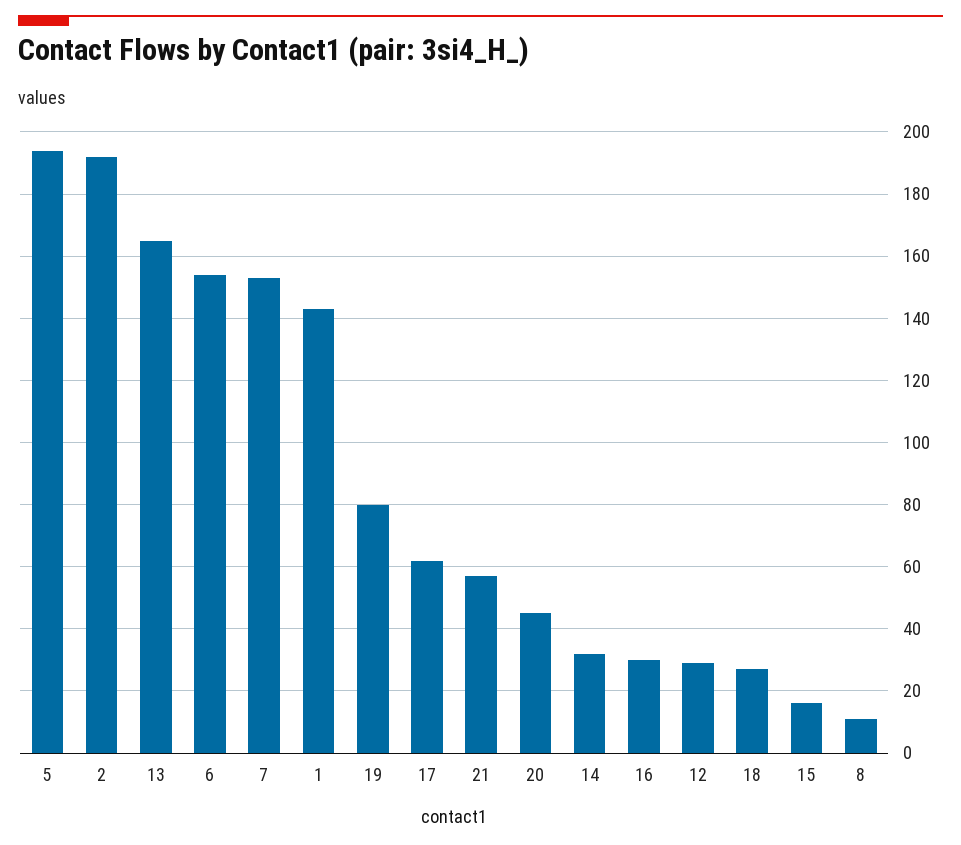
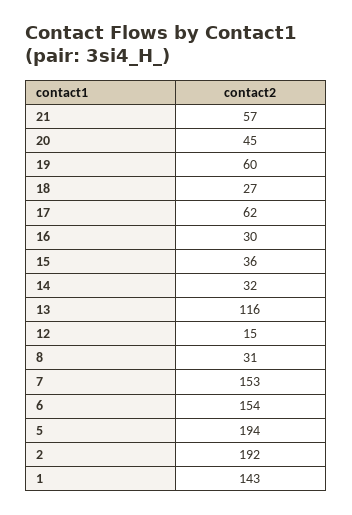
13: 165 -> 116
19: 80 -> 60
12: 30 -> 15
15: 15 -> 36
8: 10 -> 31

